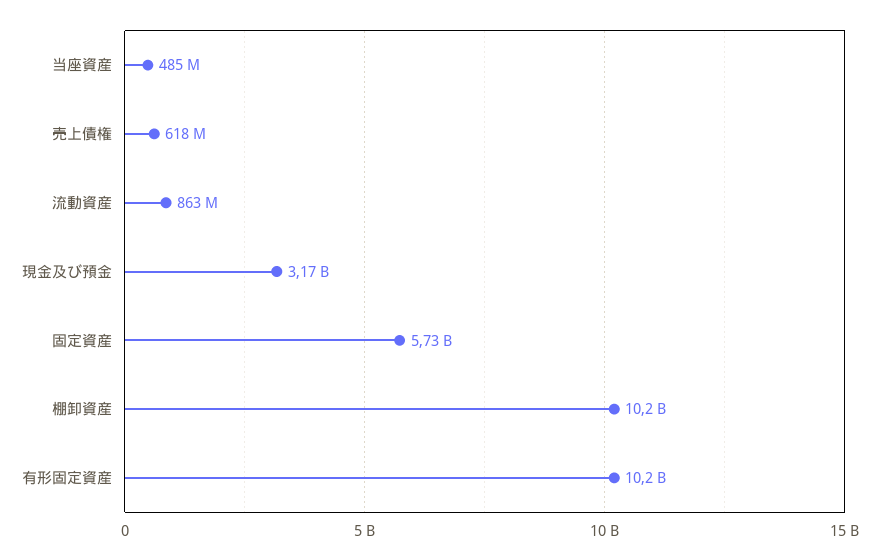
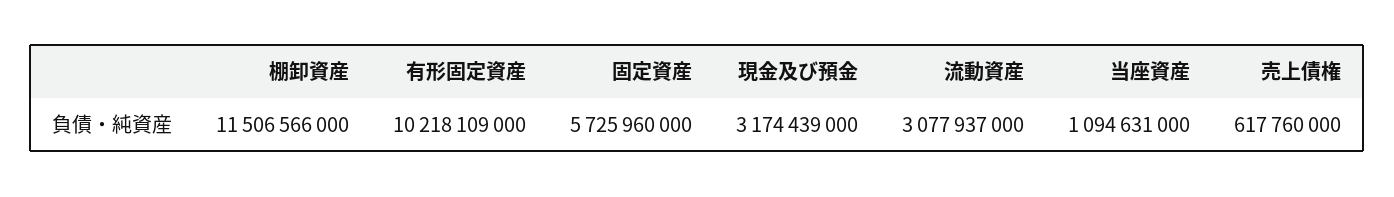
当座資産: 485000000 -> 1094631000
流動資産: 863000000 -> 3077937000
棚卸資産: 10200000000 -> 11506566000

